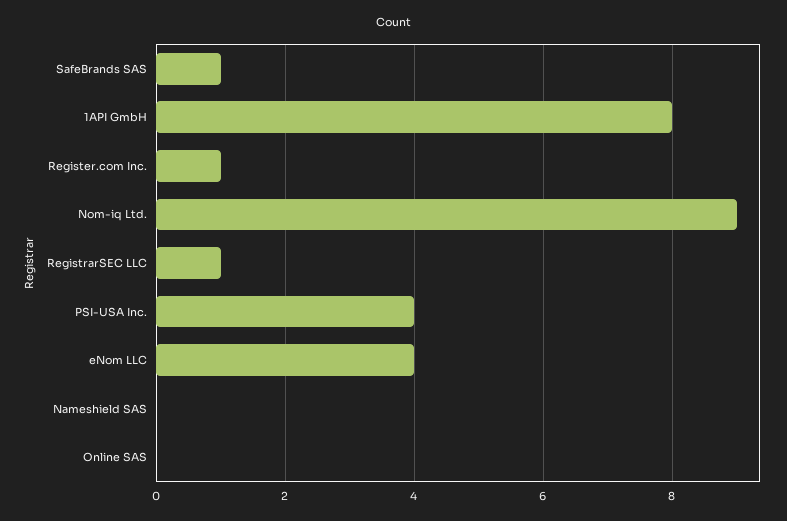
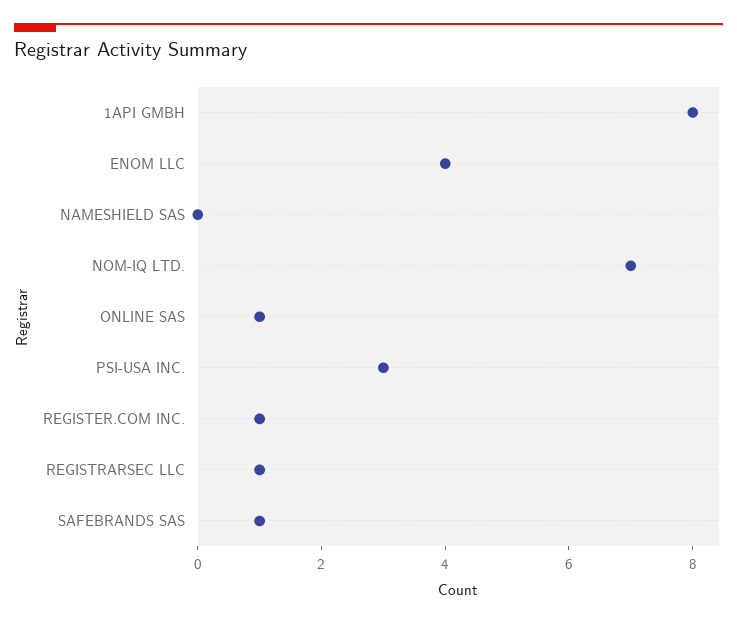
Nom-iq Ltd.: 9 -> 7
PSI-USA Inc.: 4 -> 3
Online SAS: 0 -> 1

